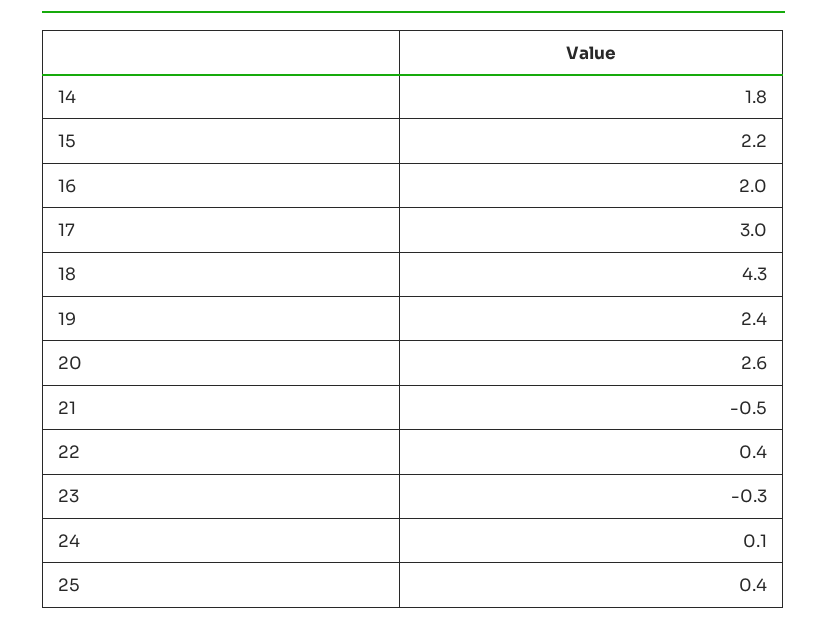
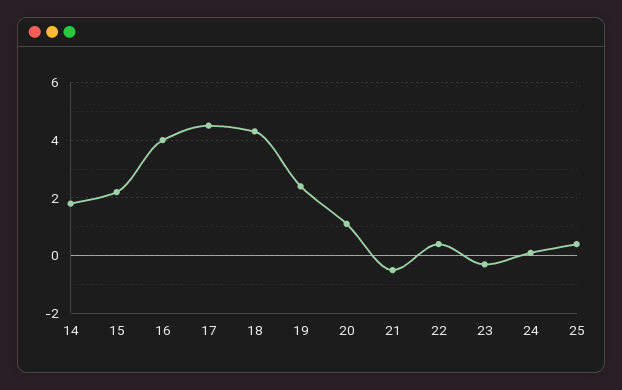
16: 2 -> 4
17: 3 -> 4.5
20: 2.6 -> 1

